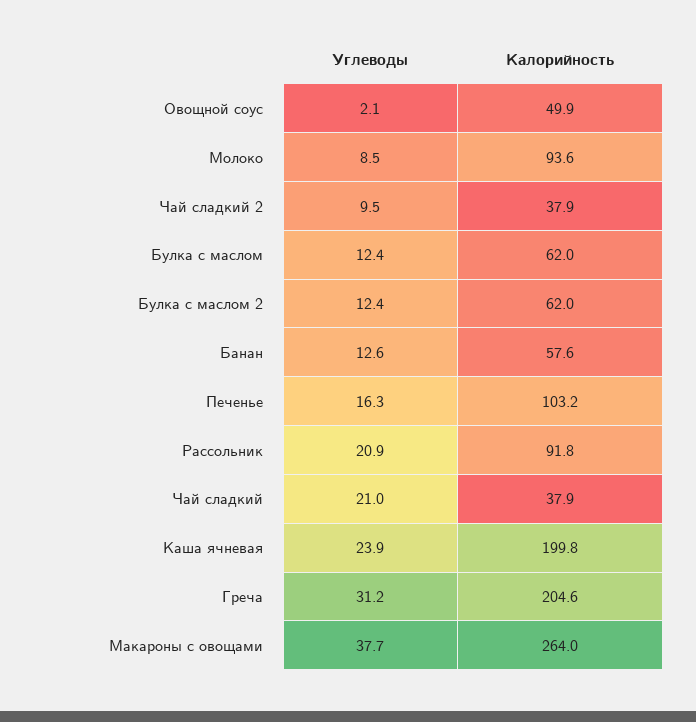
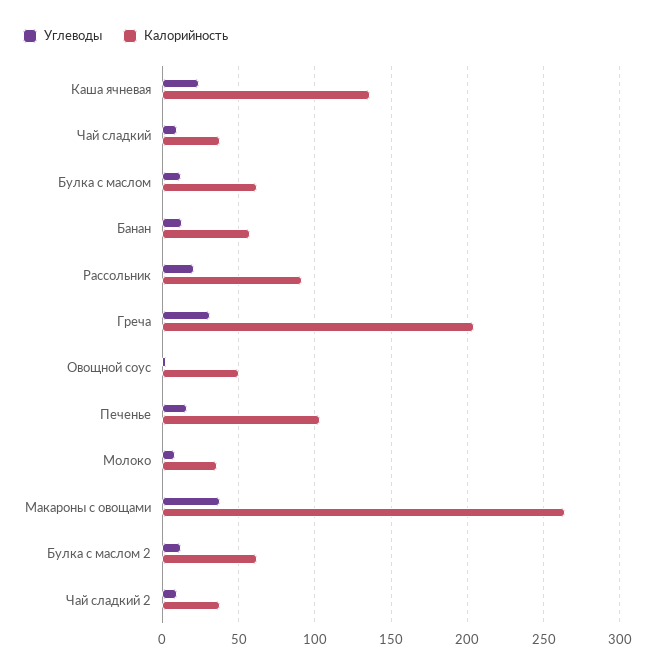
Калорийность, Молоко: 93.6 -> 35
Углеводы, Чай сладкий: 21 -> 10
Калорийность, Каша ячневая: 199.8 -> 135

